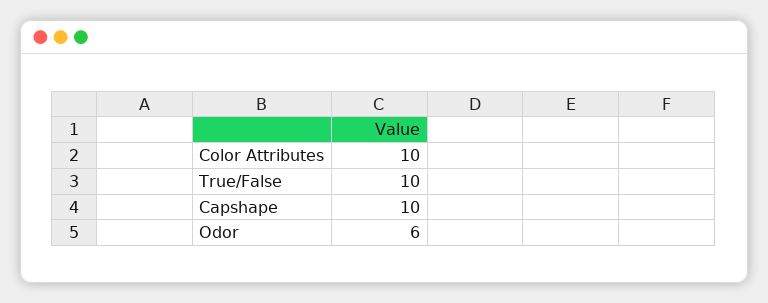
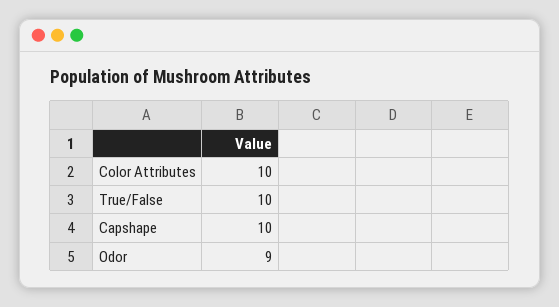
Odor: 6 -> 9

